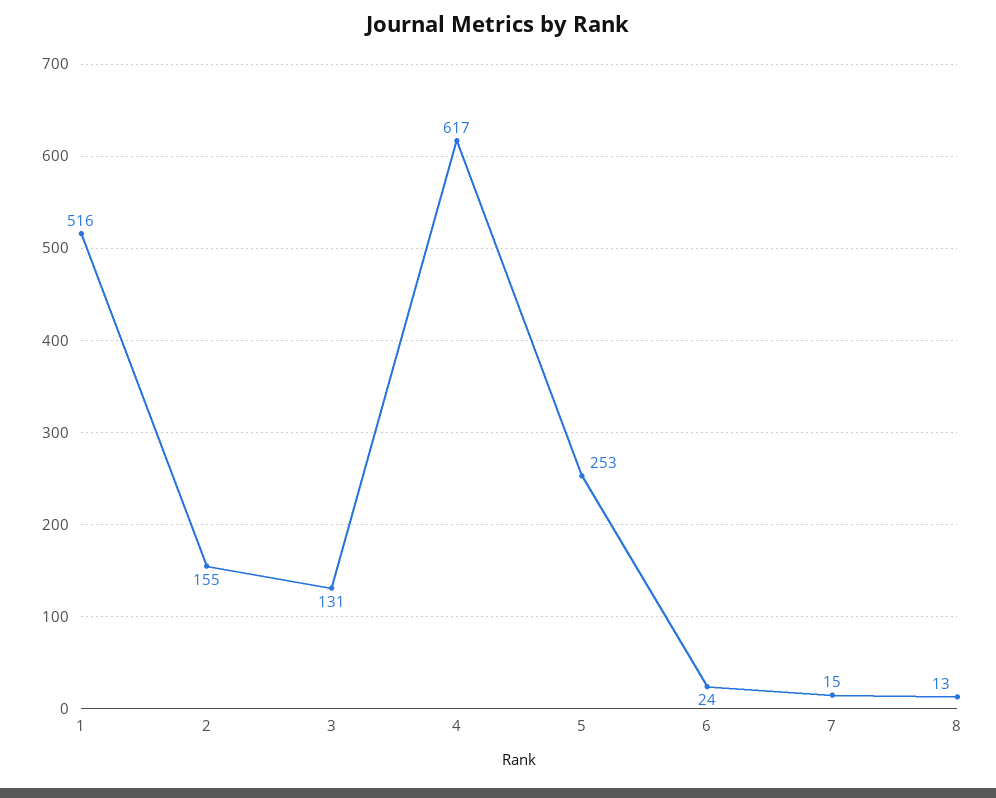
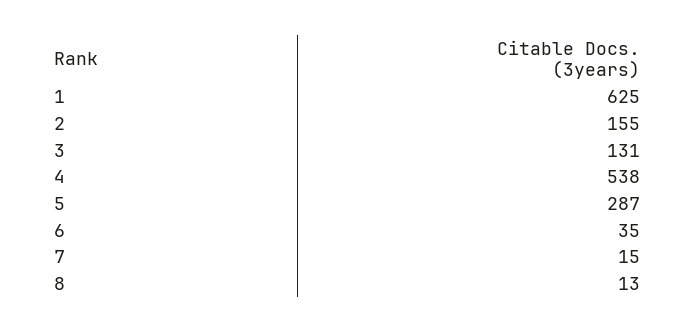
1: 516 -> 625
4: 617 -> 538
5: 253 -> 287
6: 24 -> 35

